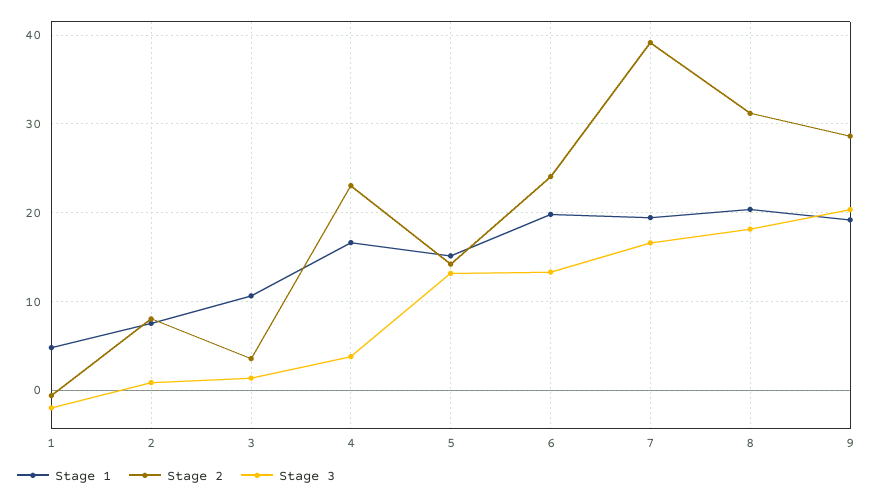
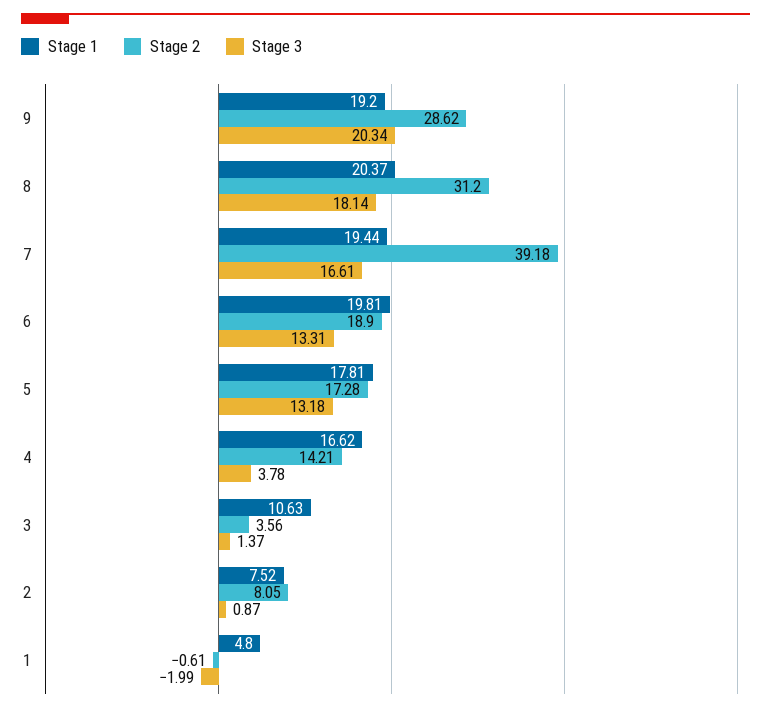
Stage 2, 4: 23 -> 14.21
Stage 1, 5: 15 -> 17.81
Stage 2, 5: 14 -> 17.28
Stage 2, 6: 24 -> 18.9

